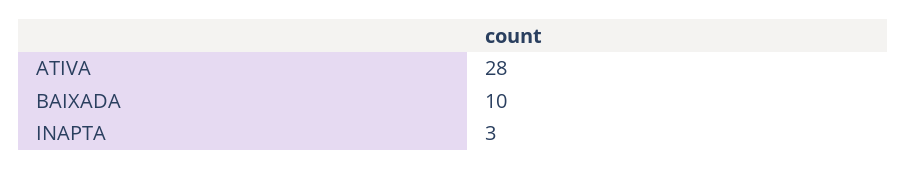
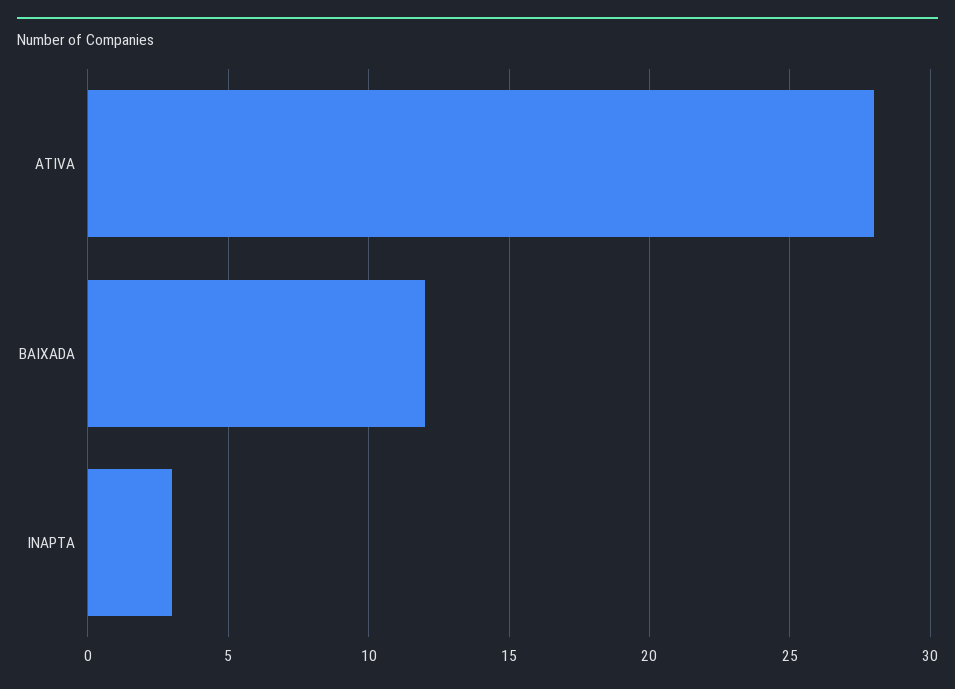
BAIXADA: 10 -> 12

